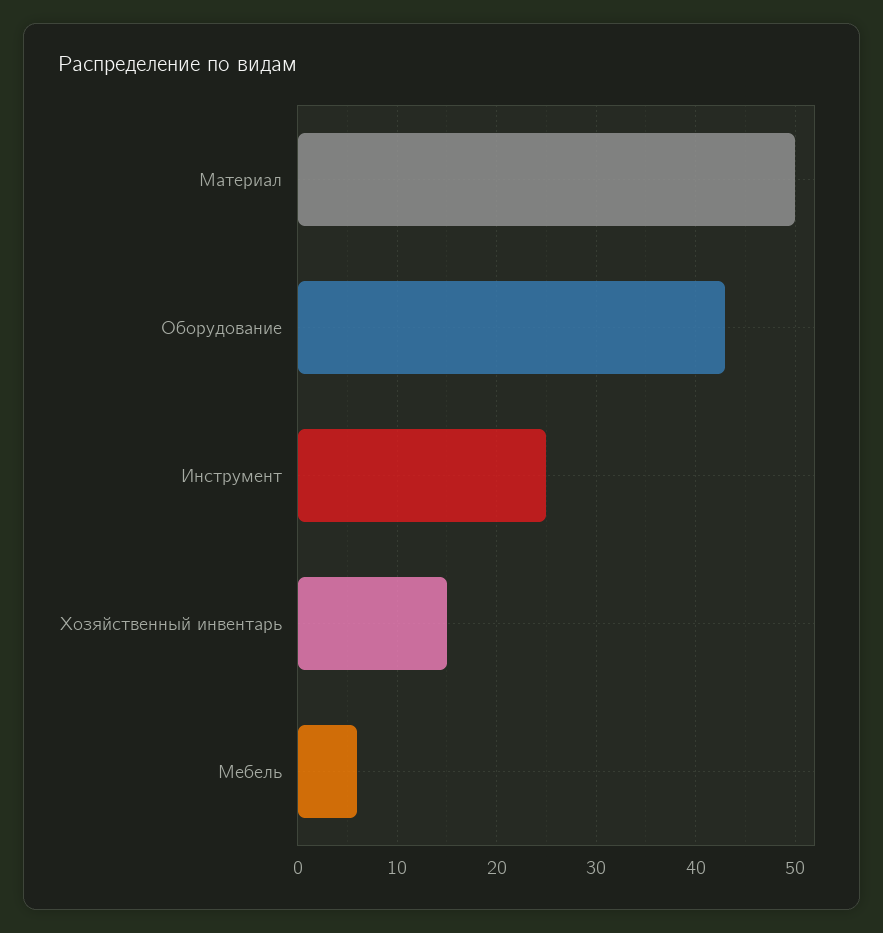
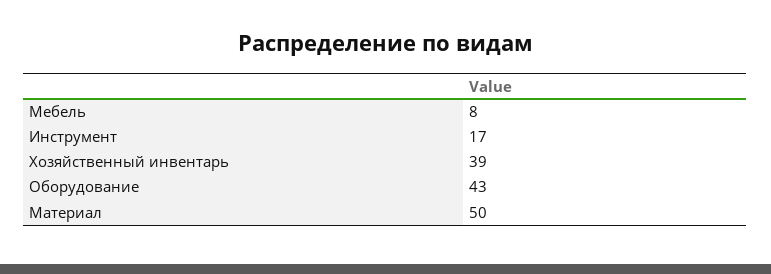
Инструмент: 25 -> 17
Хозяйственный инвентарь: 15 -> 39
Мебель: 6 -> 8

